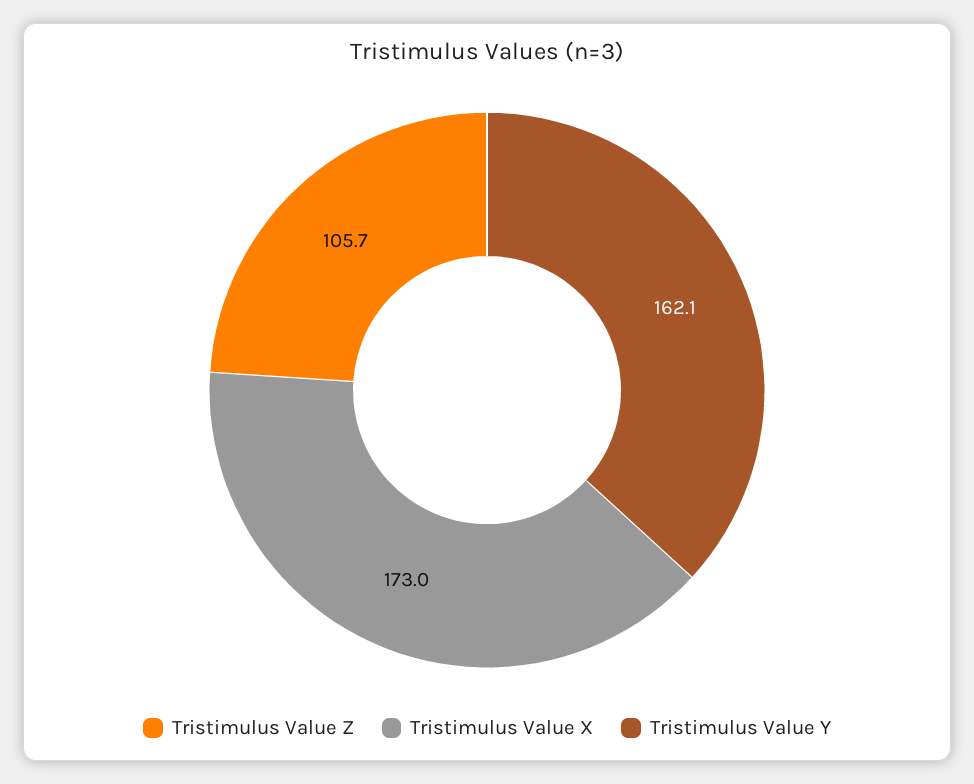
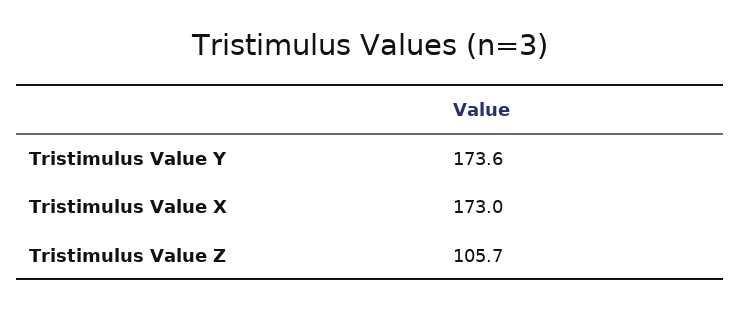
Tristimulus Value Y: 162.1 -> 173.6

